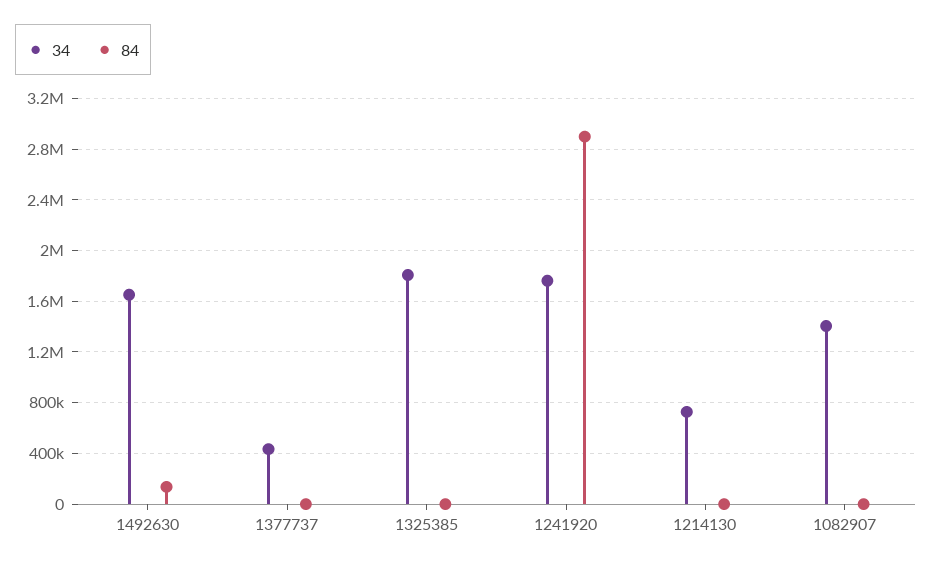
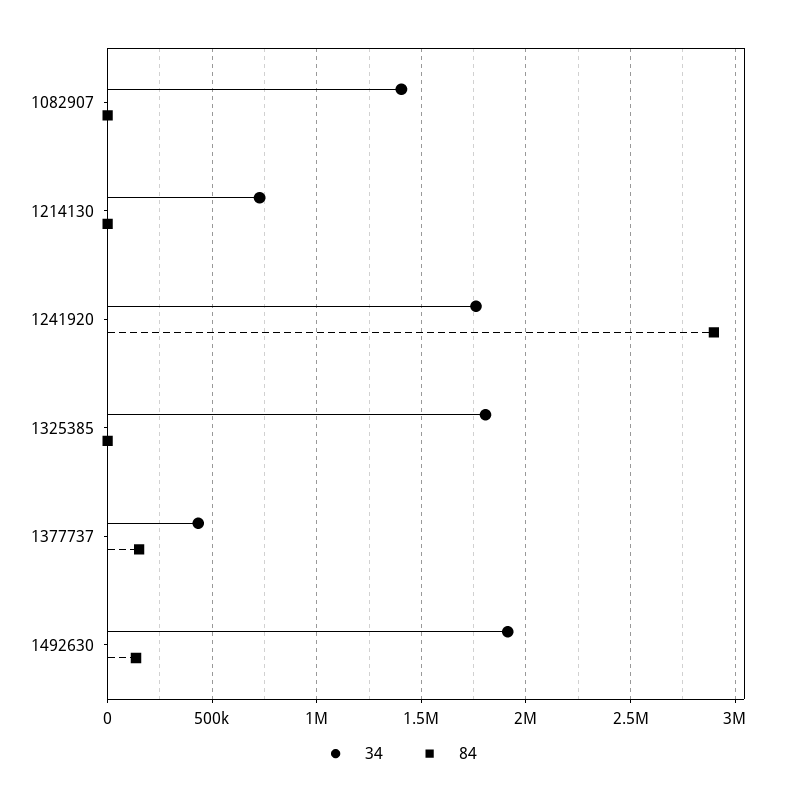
34, 1492630: 1650000 -> 1900000
84, 1377737: 0 -> 150000

